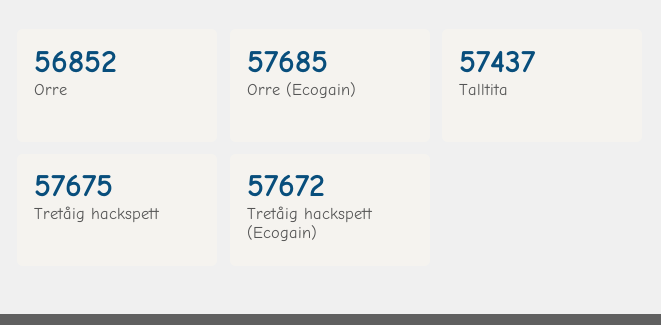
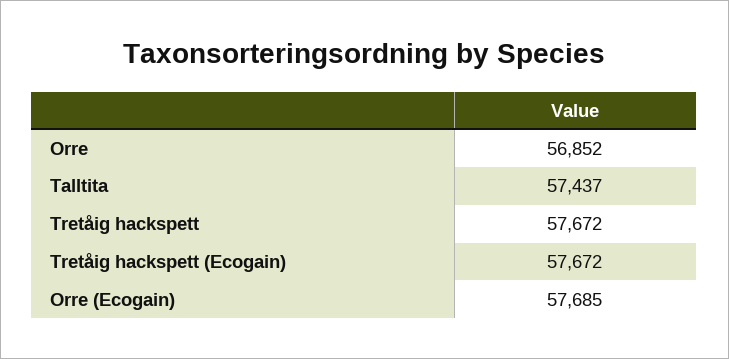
Tretåig hackspett: 57675 -> 57672

